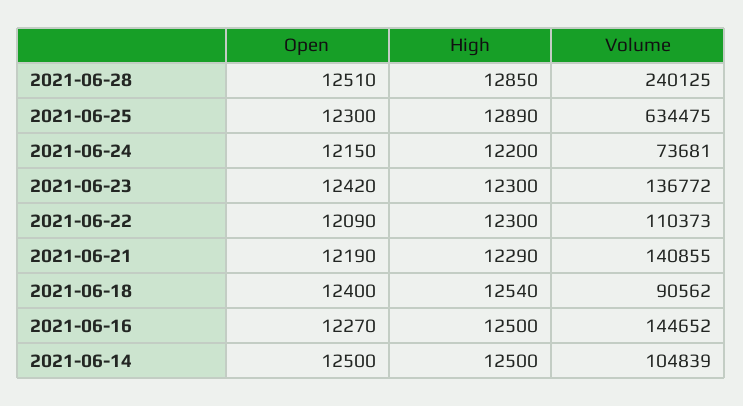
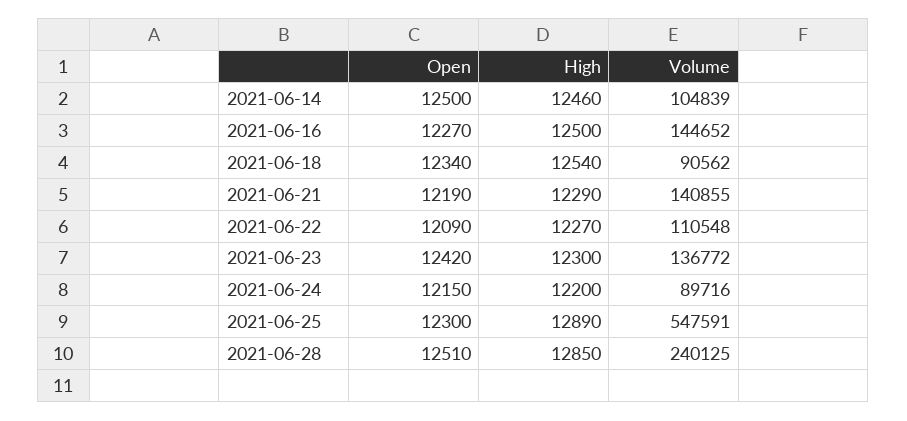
Volume, 2021-06-25: 634475 -> 547591
Volume, 2021-06-24: 73681 -> 89716
High, 2021-06-22: 12300 -> 12270
Volume, 2021-06-22: 110373 -> 110548
Open, 2021-06-18: 12400 -> 12340
High, 2021-06-14: 12500 -> 12460

